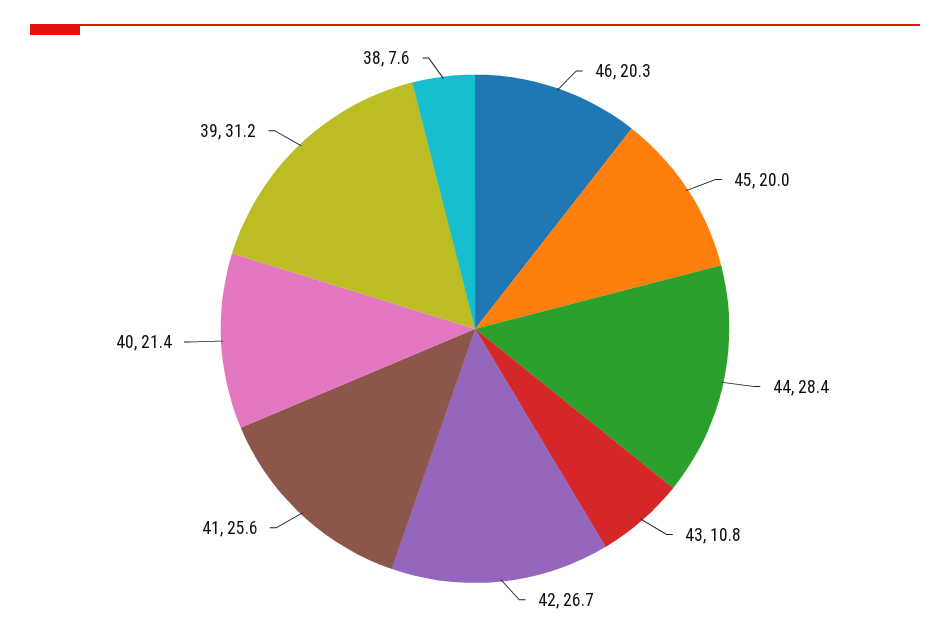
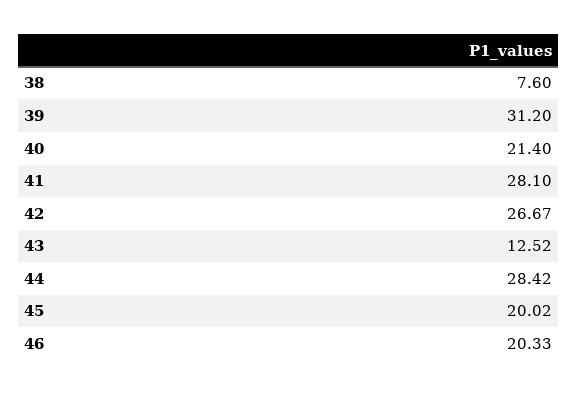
43: 10.8 -> 12.52
41: 25.6 -> 28.1

